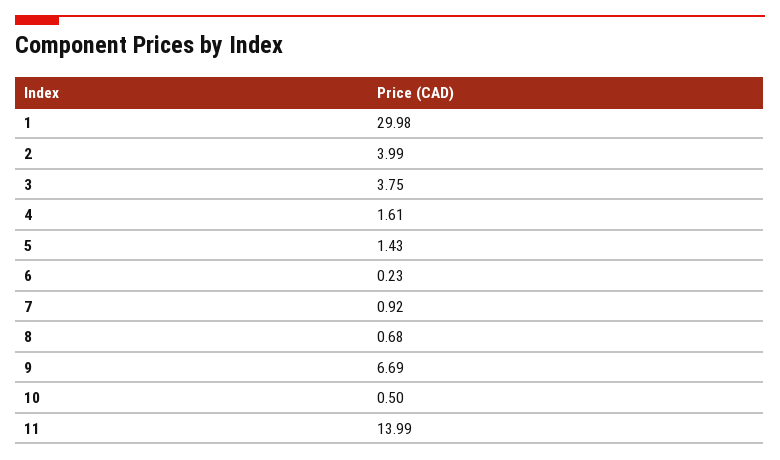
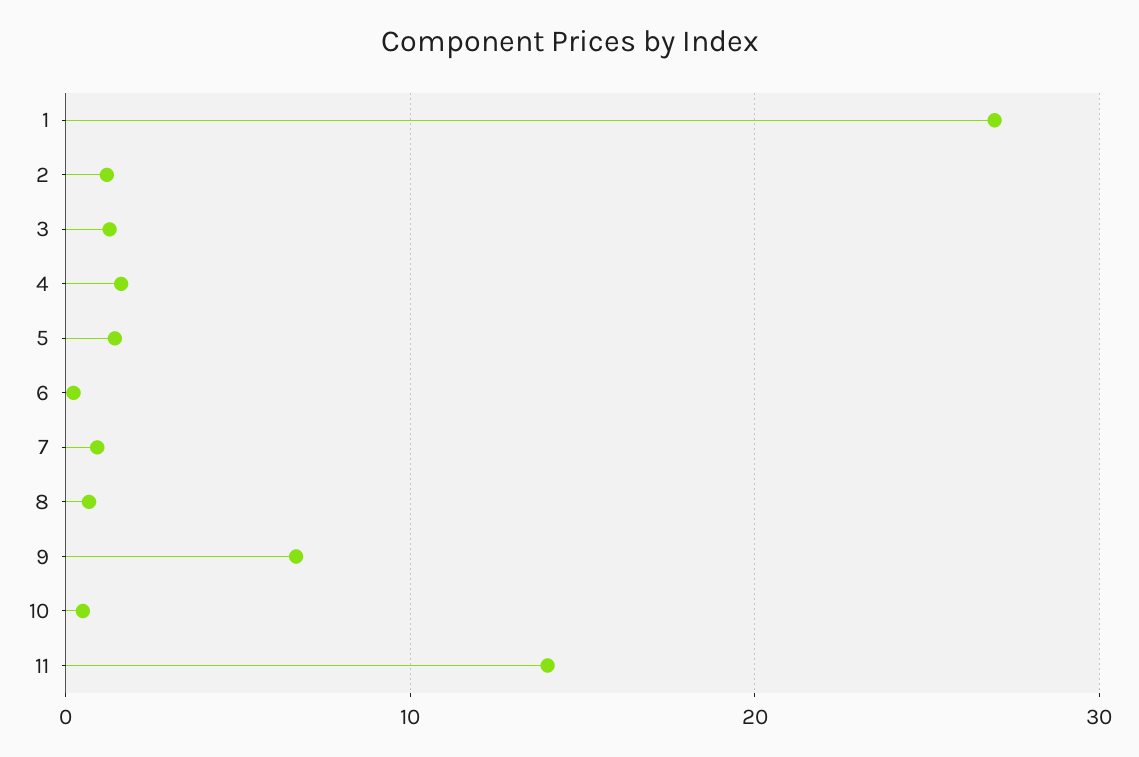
1: 29.98 -> 27
2: 3.99 -> 1
3: 3.75 -> 1

